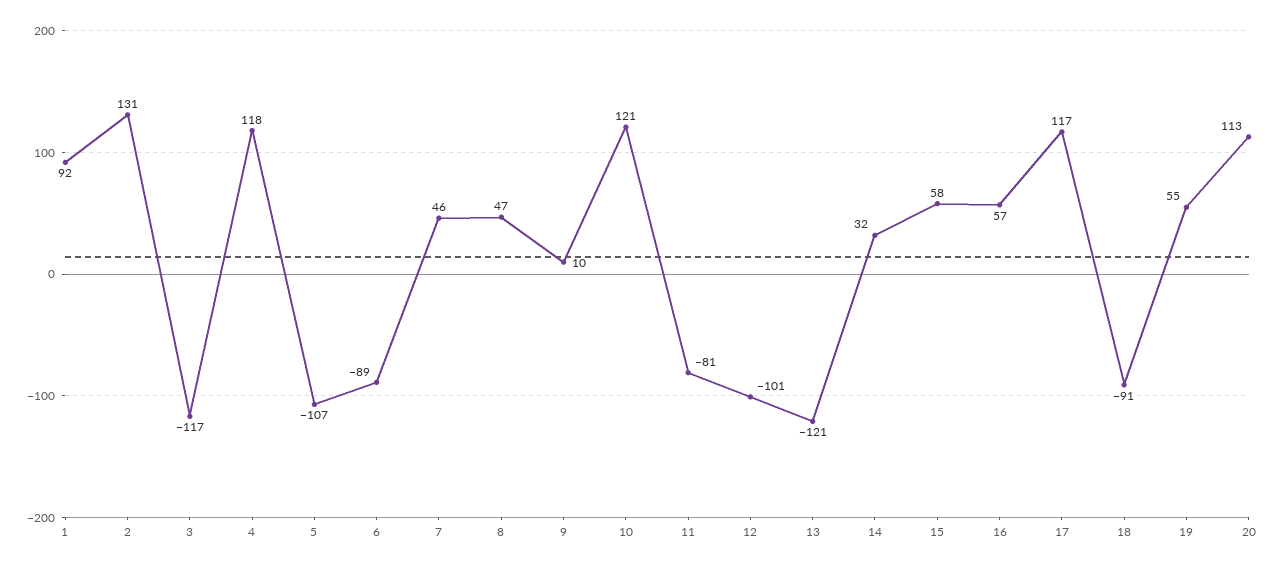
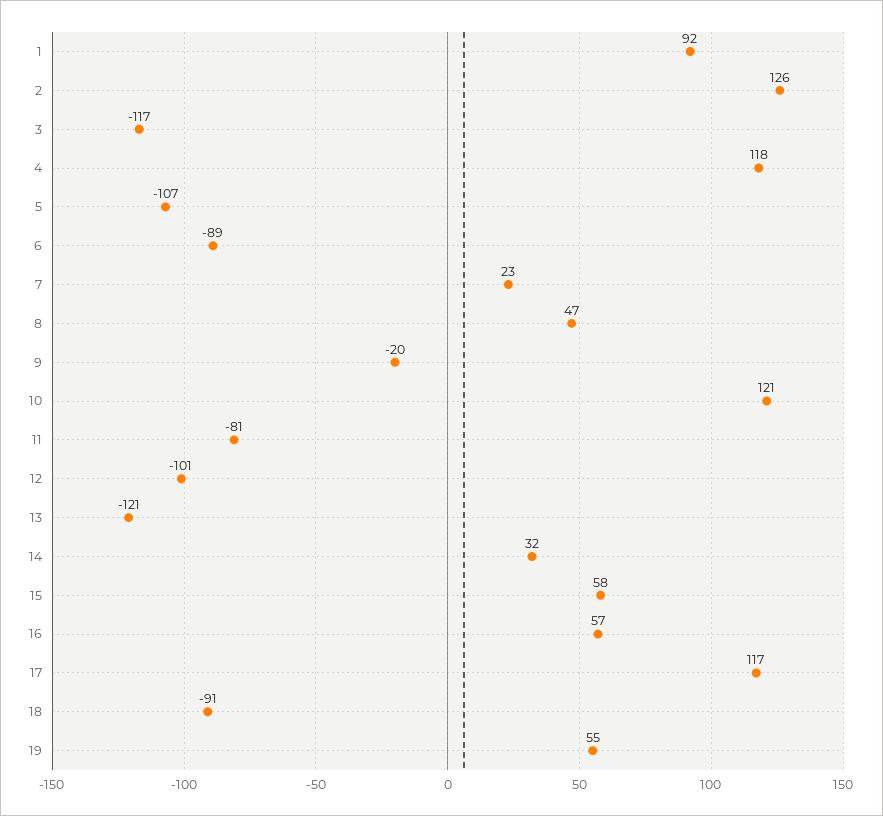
2: 131 -> 126
7: 46 -> 23
9: 10 -> -20
20: 113 -> none

